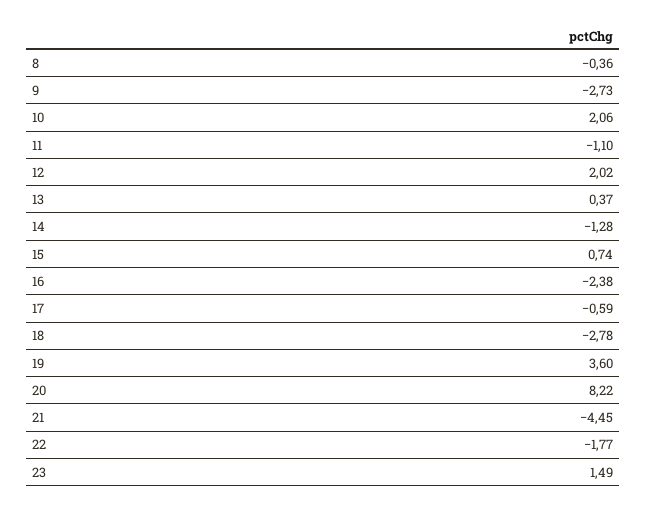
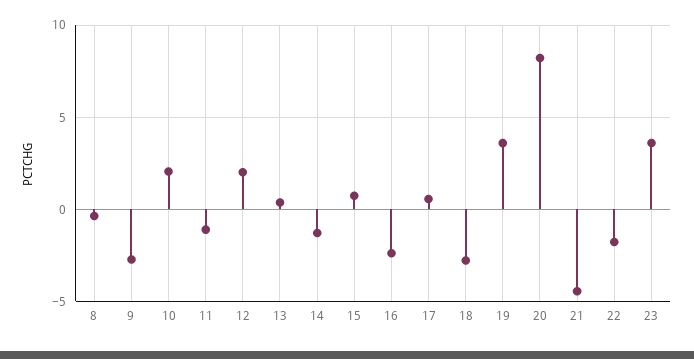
17: -0.59 -> 0.5
23: 1.49 -> 3.5

